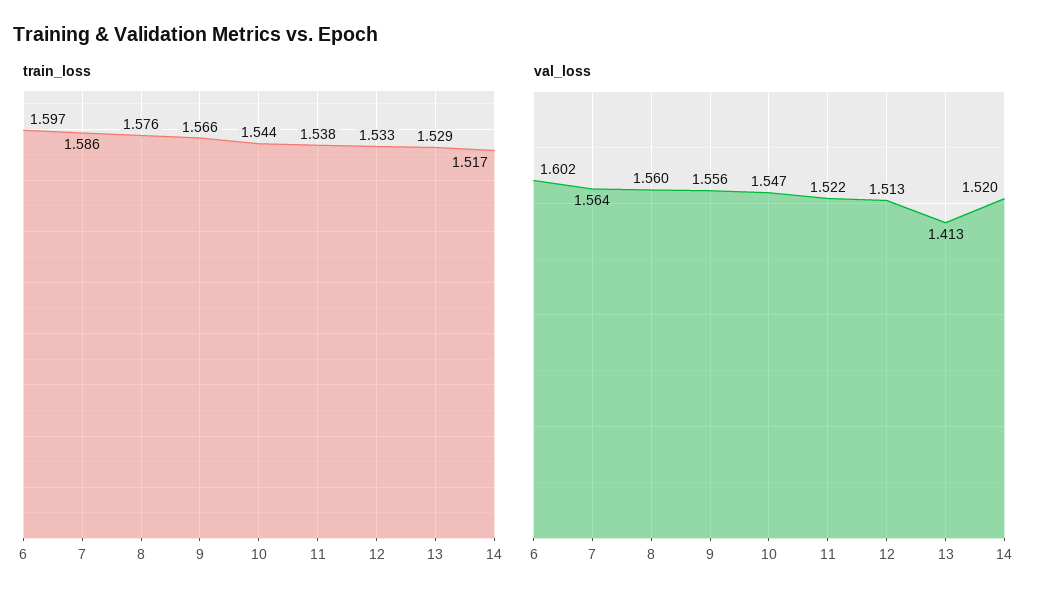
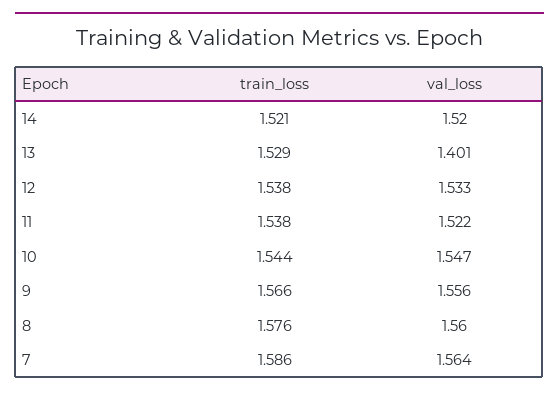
train_loss, 6: 1.597 -> none
train_loss, 12: 1.533 -> 1.538
train_loss, 14: 1.517 -> 1.521
val_loss, 6: 1.602 -> none
val_loss, 12: 1.513 -> 1.533
val_loss, 13: 1.413 -> 1.401

